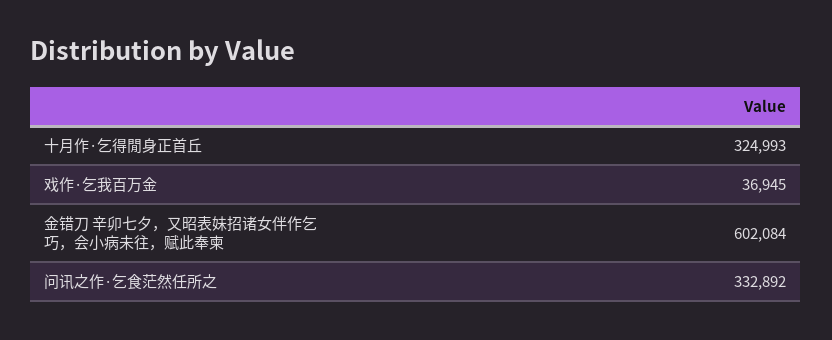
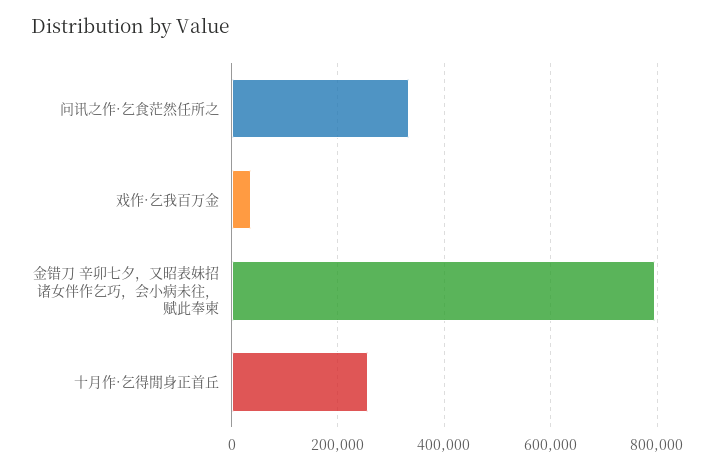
十月作·乞得閒身正首丘: 324993 -> 260000
金错刀 辛卯七夕，又昭表妹招诸女伴作乞巧，会小病未往，赋此奉柬: 602084 -> 800000

